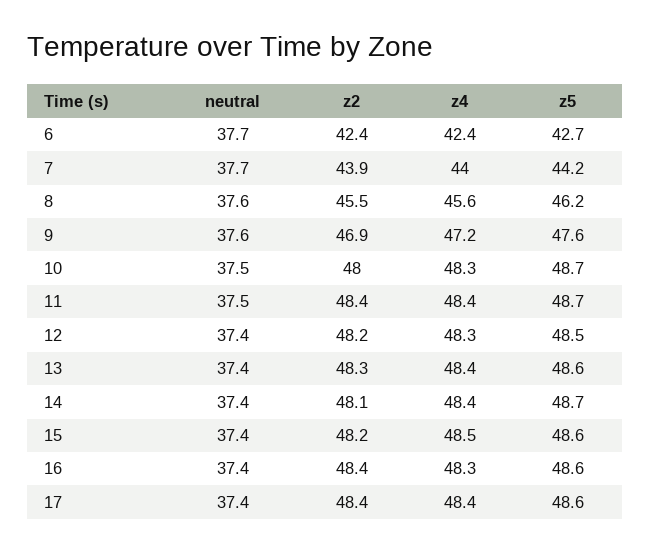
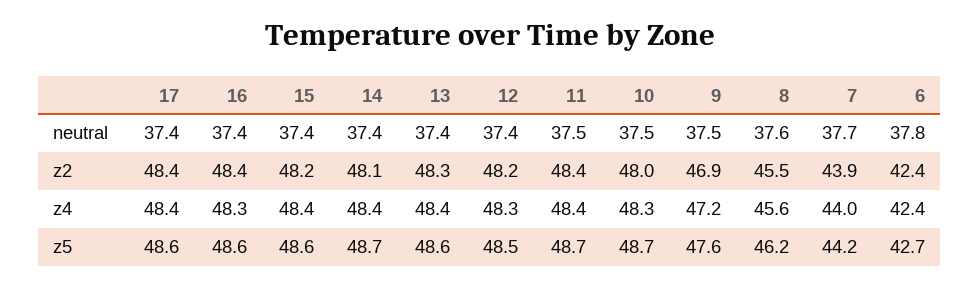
neutral, 6: 37.7 -> 37.8
neutral, 9: 37.6 -> 37.5
z4, 15: 48.5 -> 48.4

